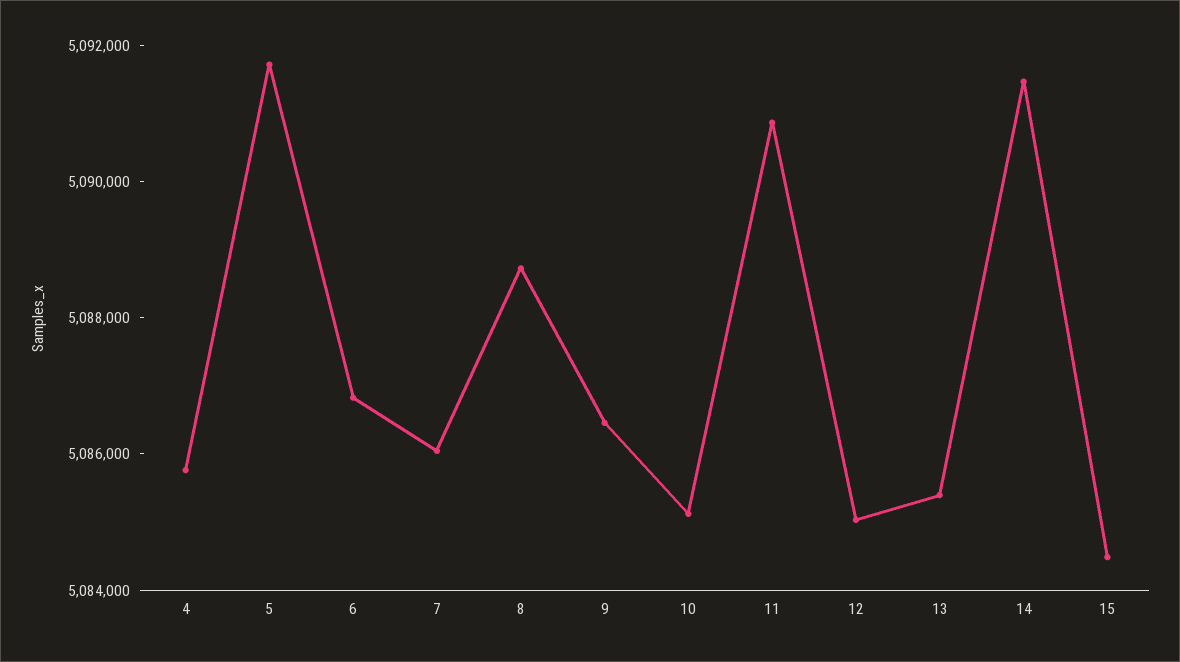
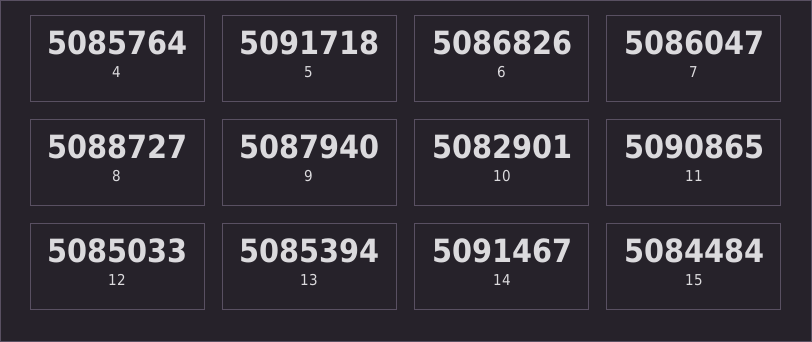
9: 5086500 -> 5087940
10: 5085000 -> 5082901

